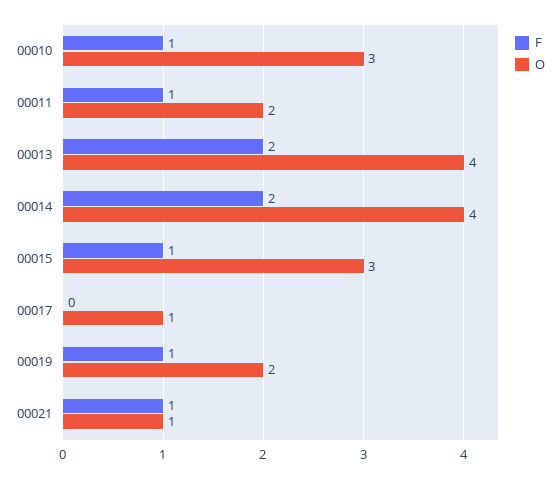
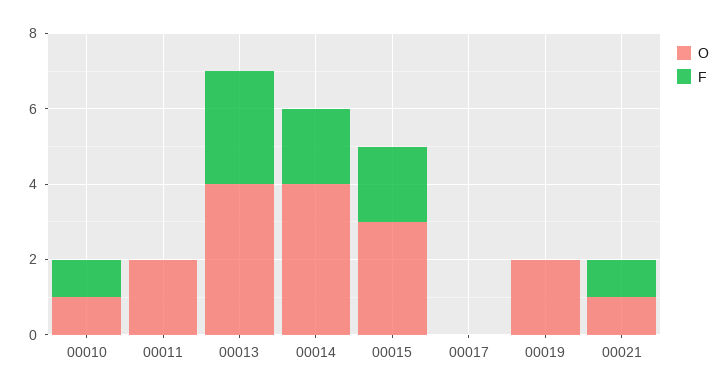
O, 00010: 3 -> 1
F, 00011: 1 -> 0
F, 00013: 2 -> 3
F, 00015: 1 -> 2
O, 00017: 1 -> 0
F, 00019: 1 -> 0

